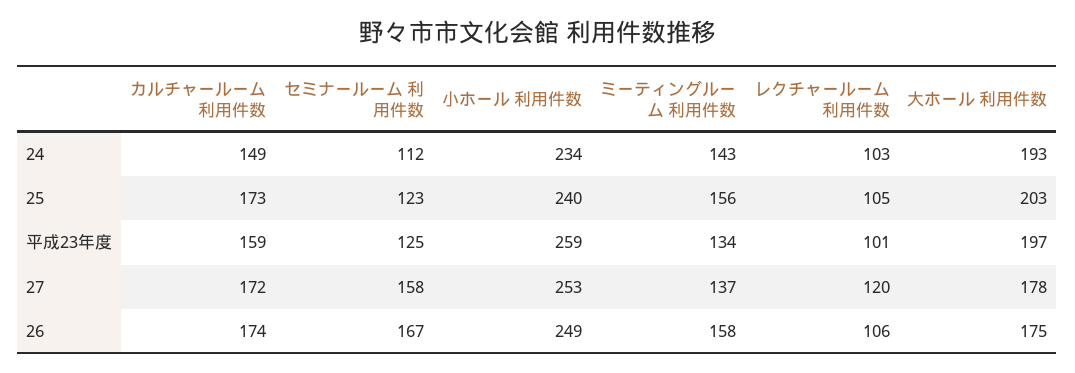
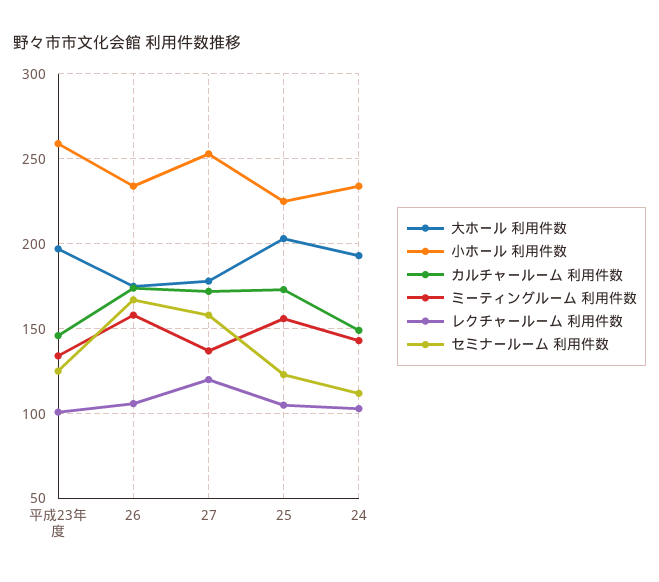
小ホール 利用件数, 25: 240 -> 225
カルチャールーム 利用件数, 平成23年度: 159 -> 145
小ホール 利用件数, 26: 249 -> 235

